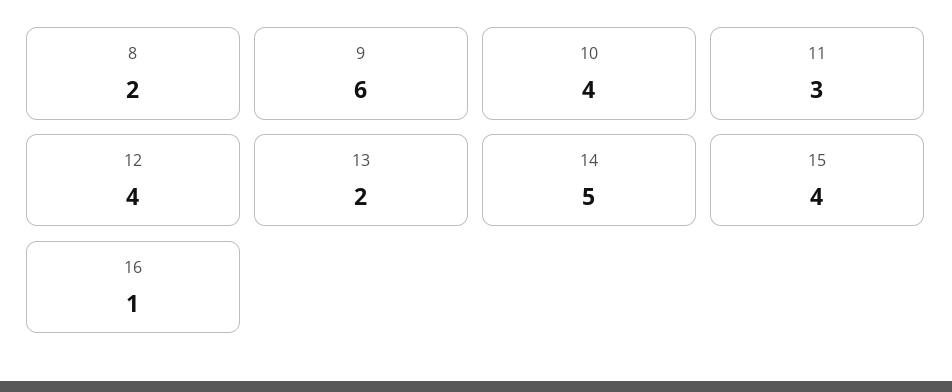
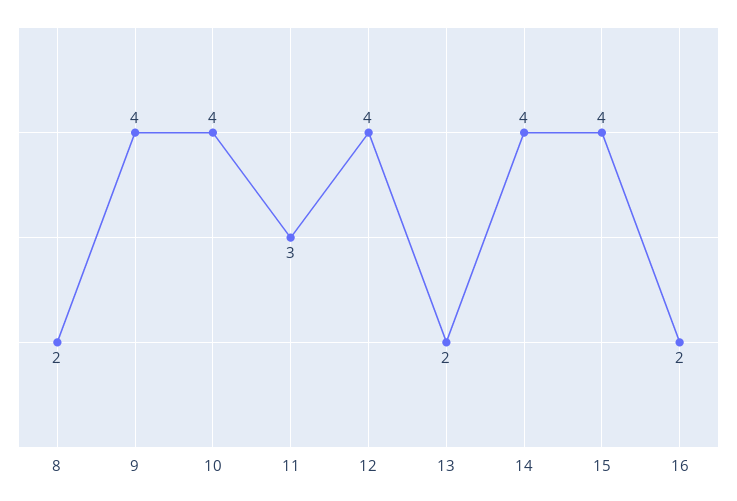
9: 6 -> 4
14: 5 -> 4
16: 1 -> 2

